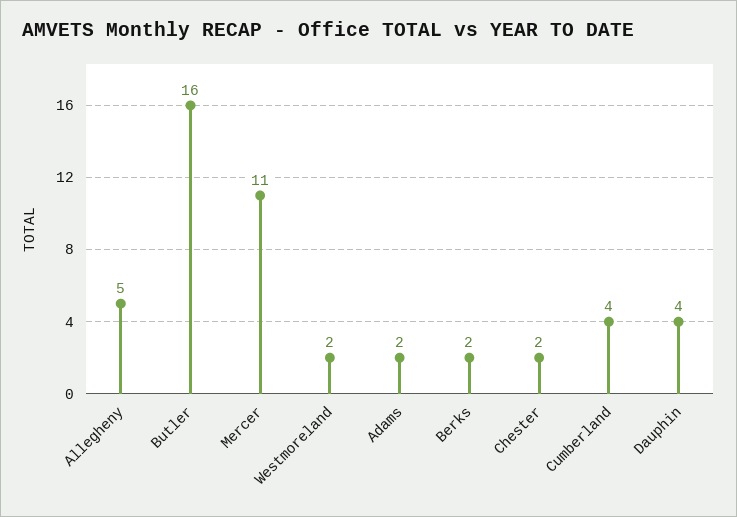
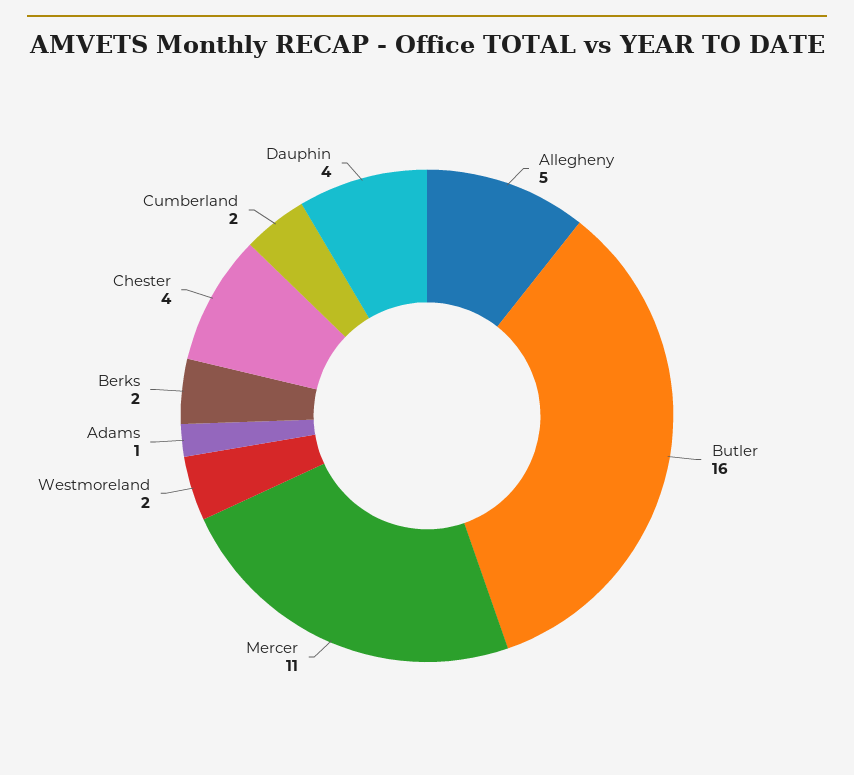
Adams: 2 -> 1
Chester: 2 -> 4
Cumberland: 4 -> 2

